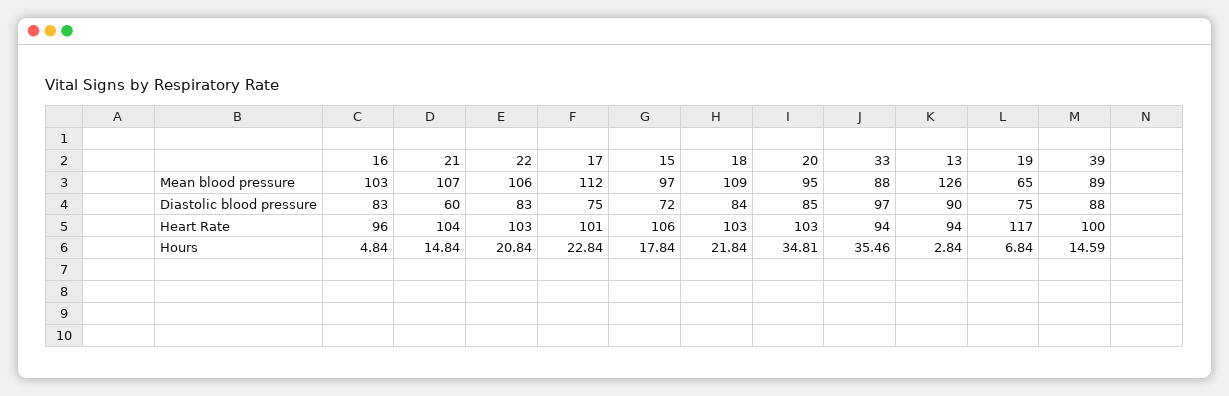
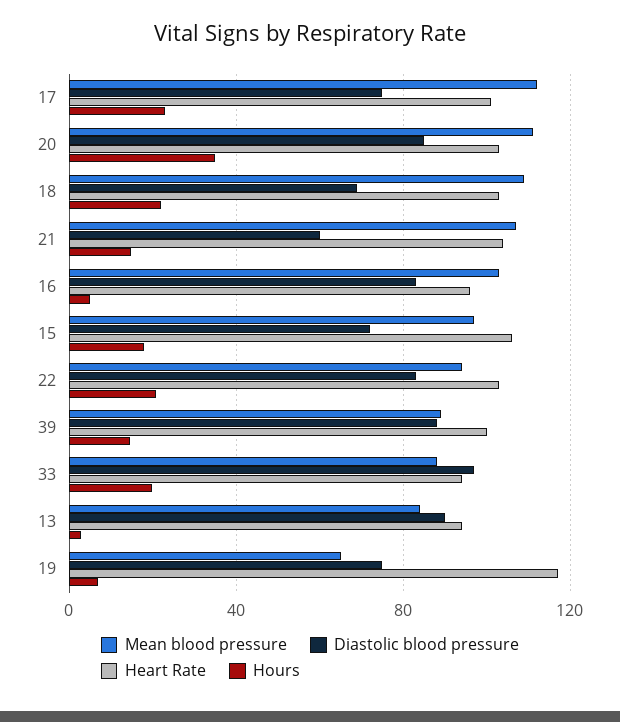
Mean blood pressure, 22: 106 -> 95
Mean blood pressure, 20: 95 -> 110
Mean blood pressure, 13: 126 -> 85
Diastolic blood pressure, 18: 84 -> 70
Hours, 33: 35.46 -> 20

